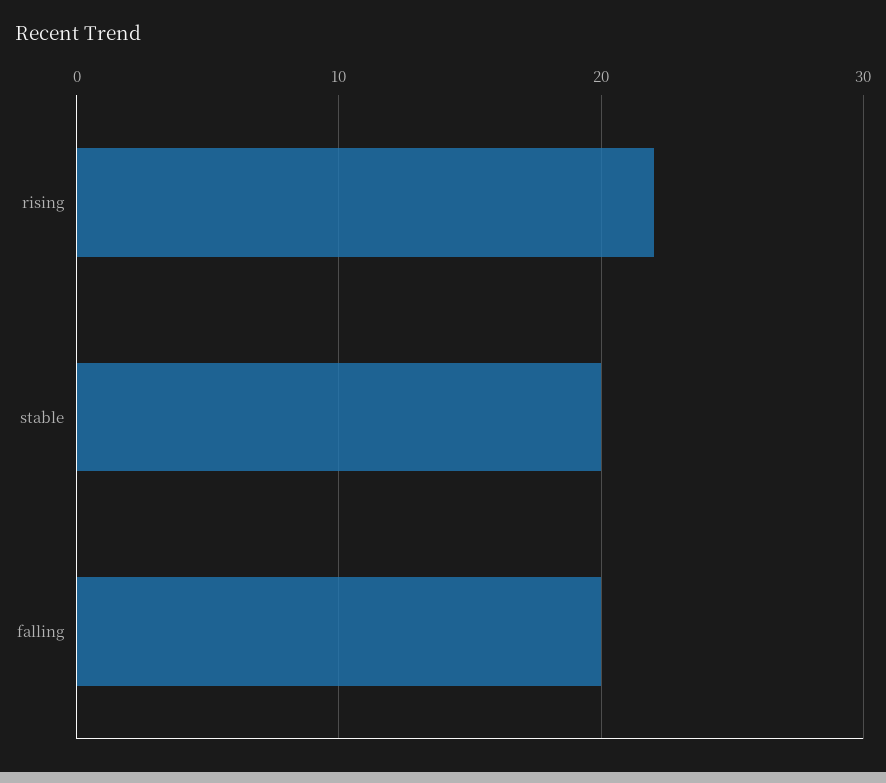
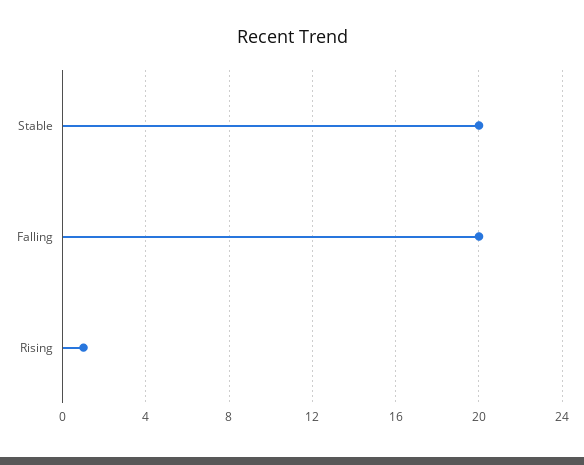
rising: 22 -> 1

